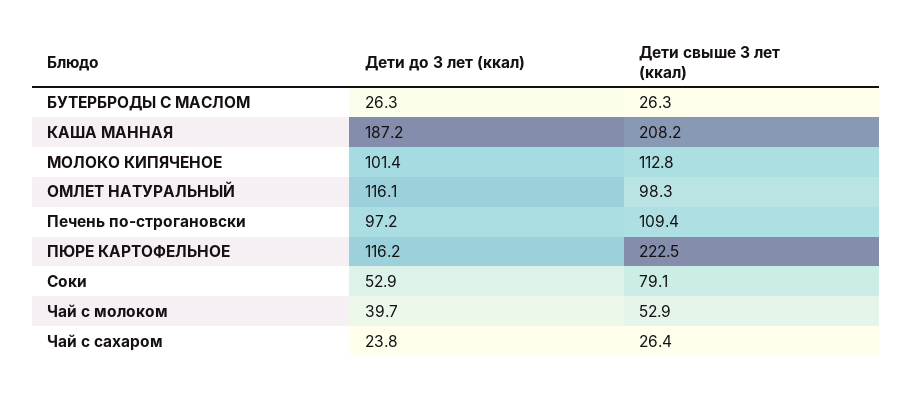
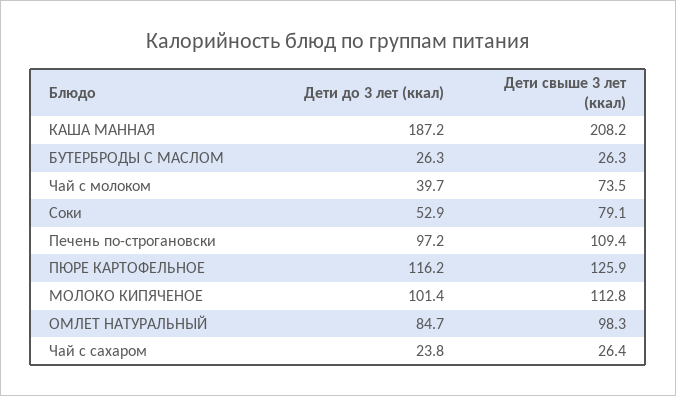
Дети до 3 лет (ккал), ОМЛЕТ НАТУРАЛЬНЫЙ: 116.1 -> 84.7
Дети свыше 3 лет (ккал), ПЮРЕ КАРТОФЕЛЬНОЕ: 222.5 -> 125.9
Дети свыше 3 лет (ккал), Чай с молоком: 52.9 -> 73.5

